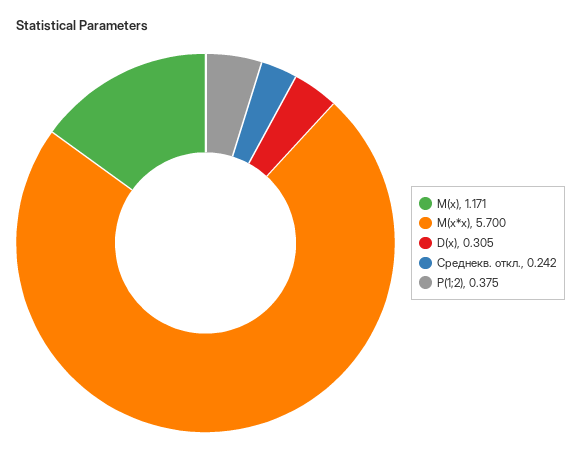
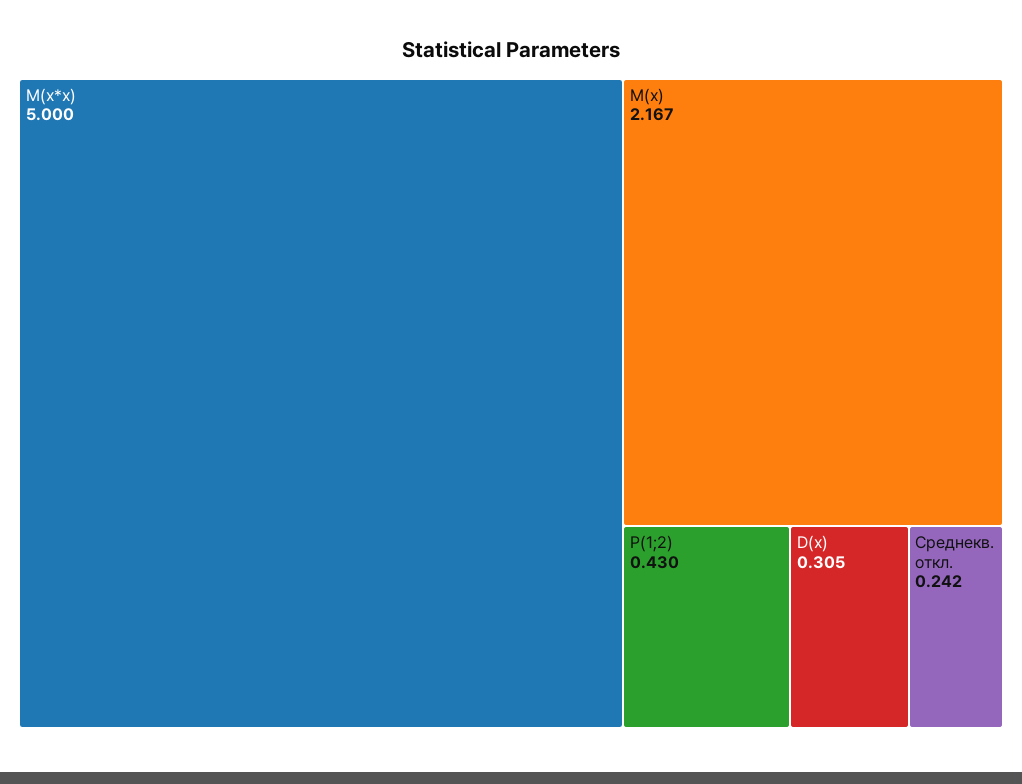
M(x): 1.171 -> 2.167
M(x*x): 5.7 -> 5
P(1;2): 0.375 -> 0.43

